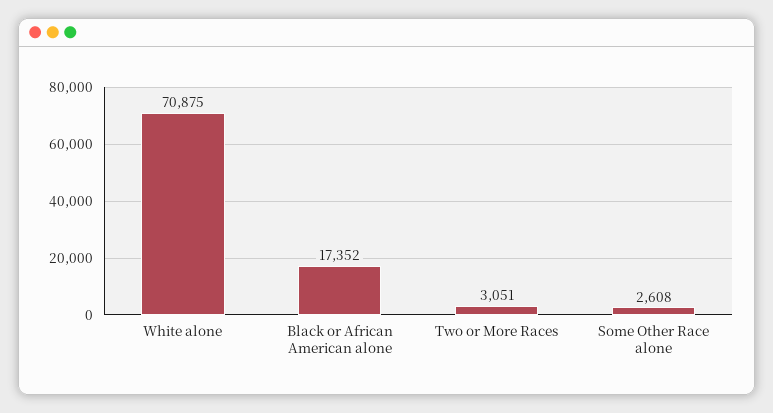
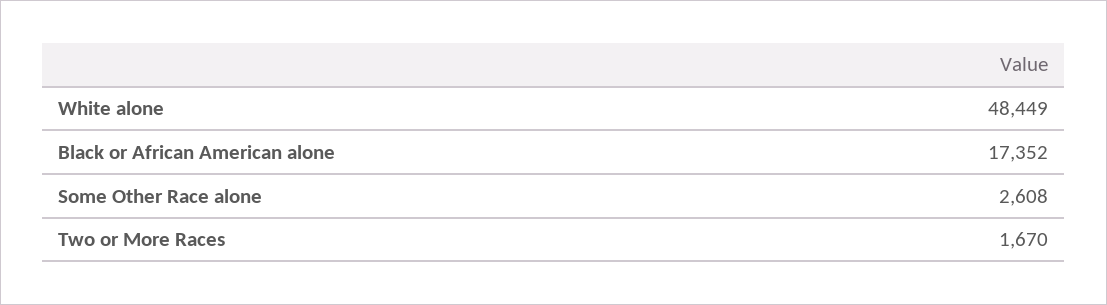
White alone: 70875 -> 48449
Two or More Races: 3051 -> 1670

